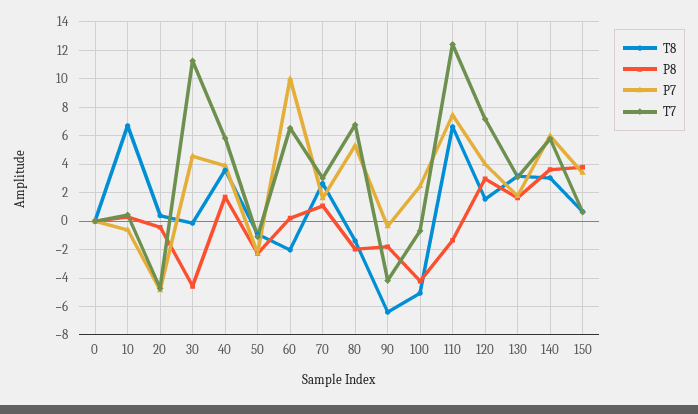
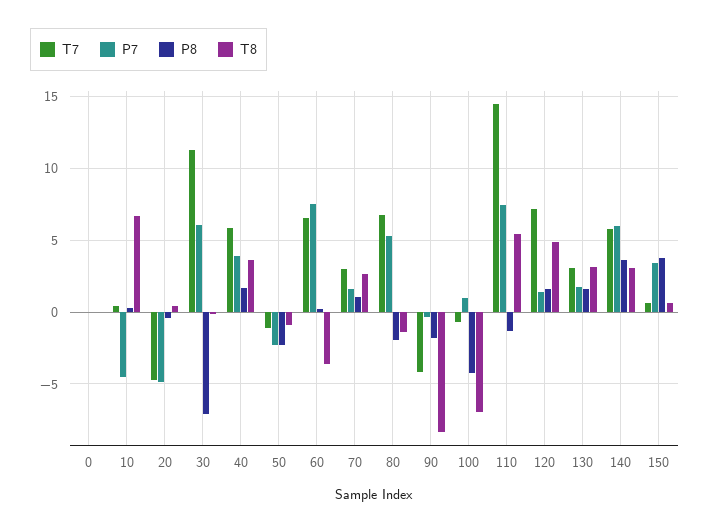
P7, 10: -0.5 -> -4.5
P8, 30: -4.5 -> -7
P7, 30: 4.5 -> 6
T8, 60: -2 -> -3.5
P7, 60: 10 -> 7.5
T8, 90: -6.5 -> -8.5
T8, 100: -5 -> -7
P7, 100: 2.5 -> 1
T8, 110: 6.5 -> 5.5
T7, 110: 12.5 -> 14.5
T8, 120: 1.5 -> 5
P8, 120: 3 -> 1.5
P7, 120: 4 -> 1.5

